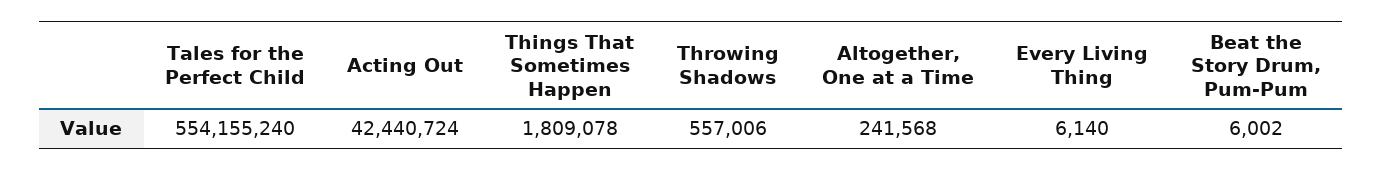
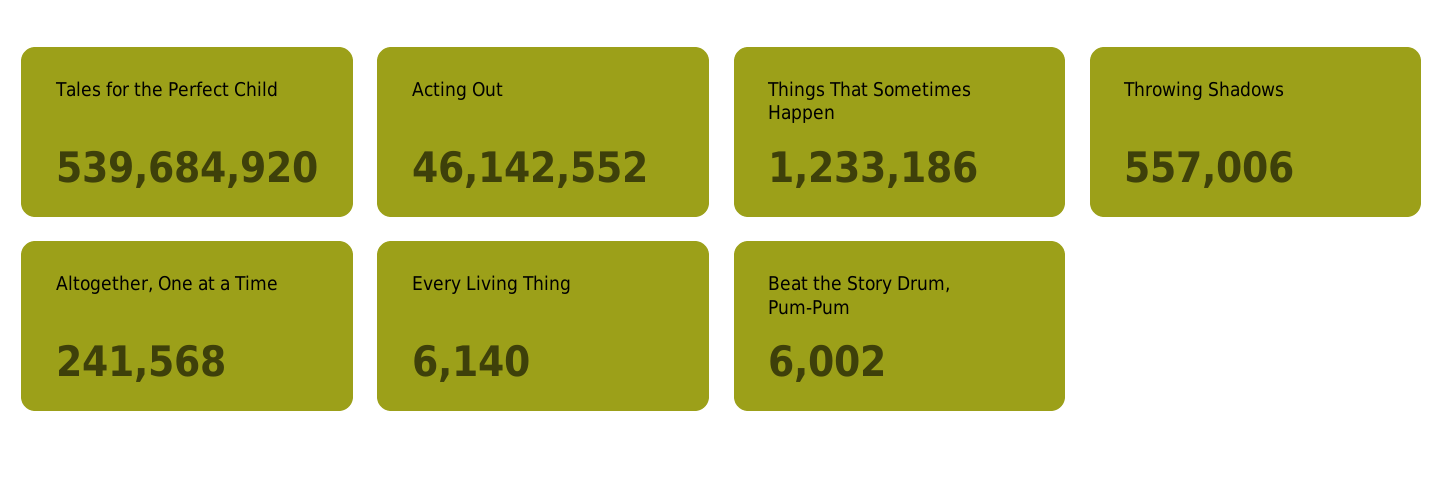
Tales for the Perfect Child: 554155240 -> 539684920
Acting Out: 42440724 -> 46142552
Things That Sometimes Happen: 1809078 -> 1233186

